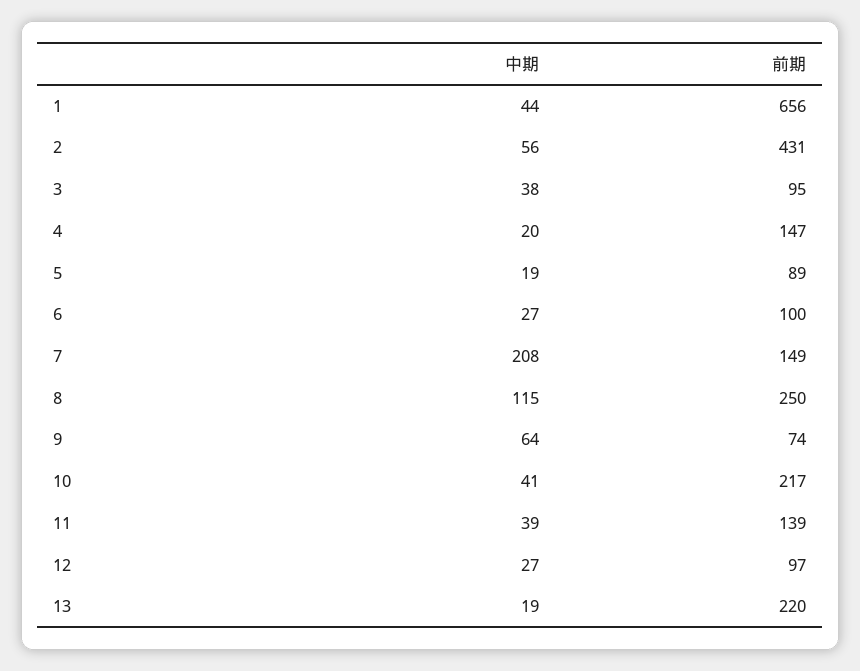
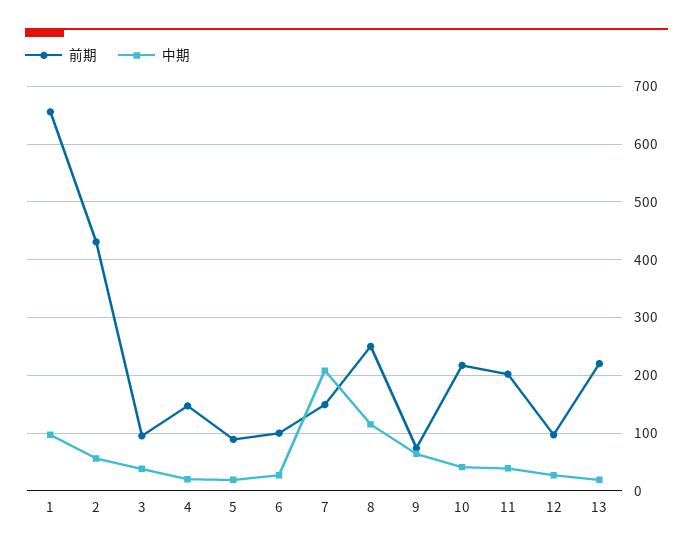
中期, 1: 44 -> 100
前期, 11: 139 -> 200

